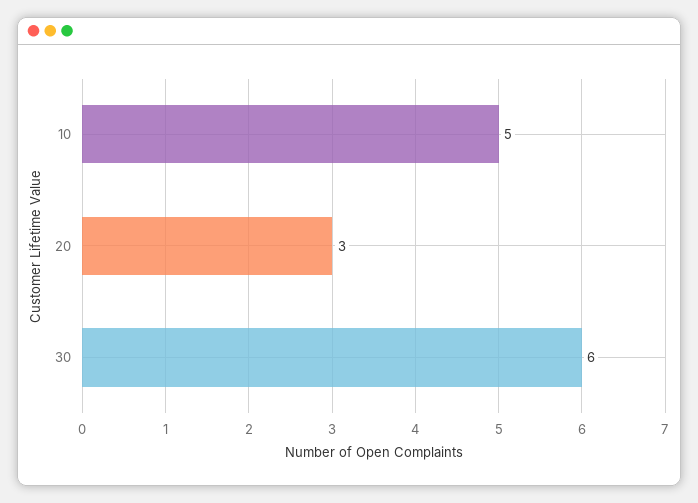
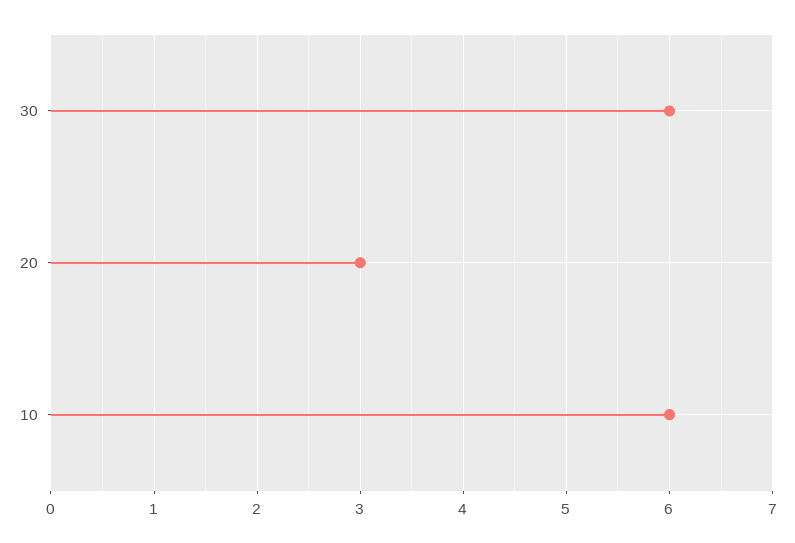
10: 5 -> 6

